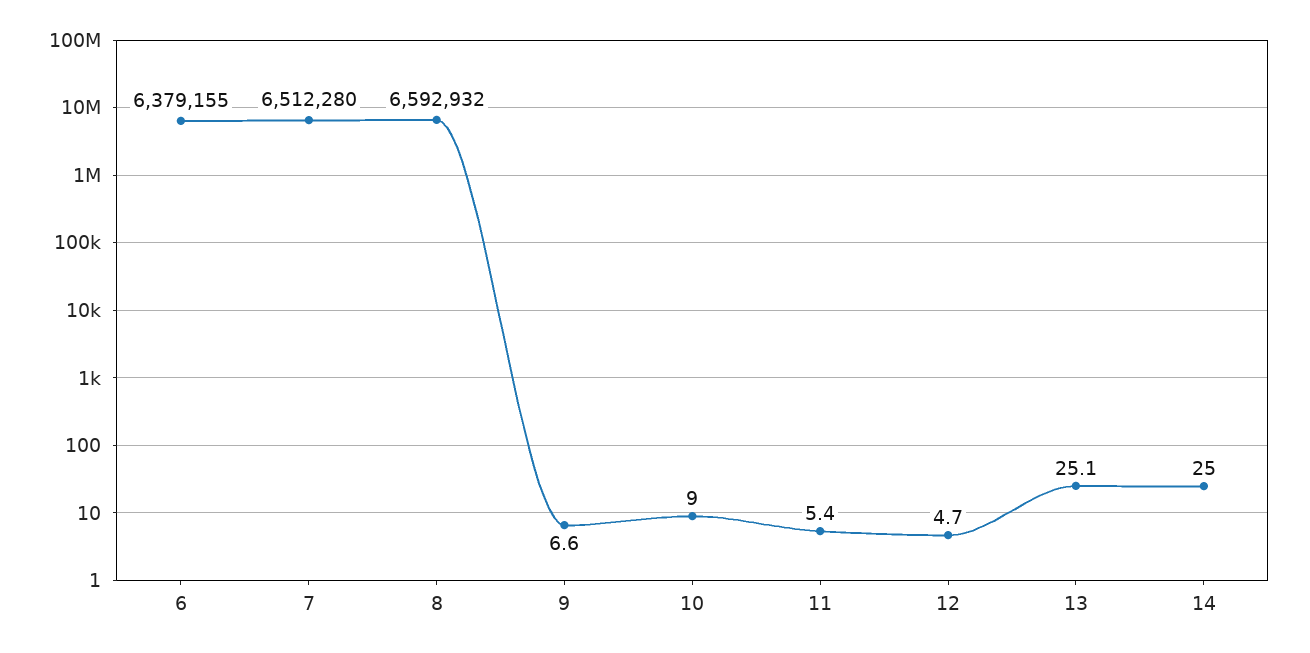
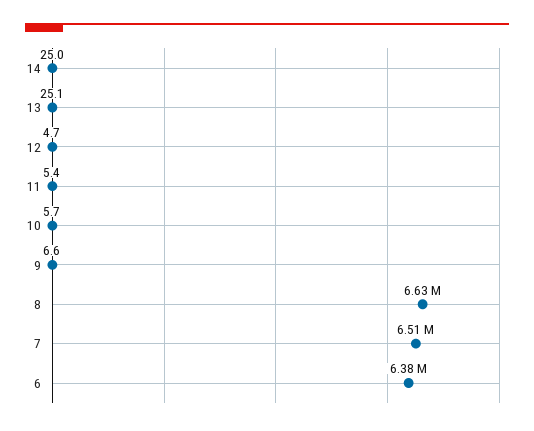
8: 6592932 -> 6630000
10: 9 -> 5.7

